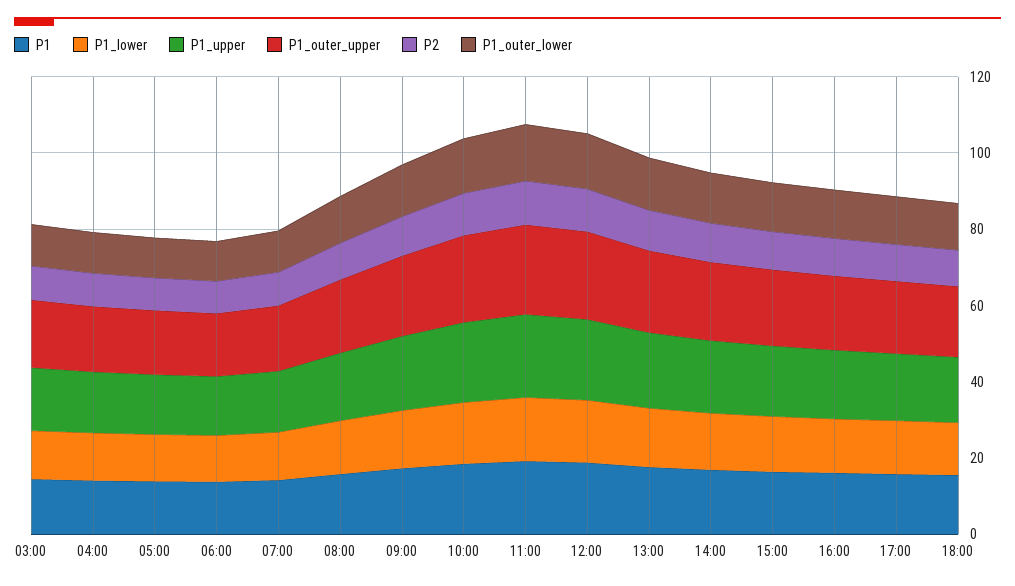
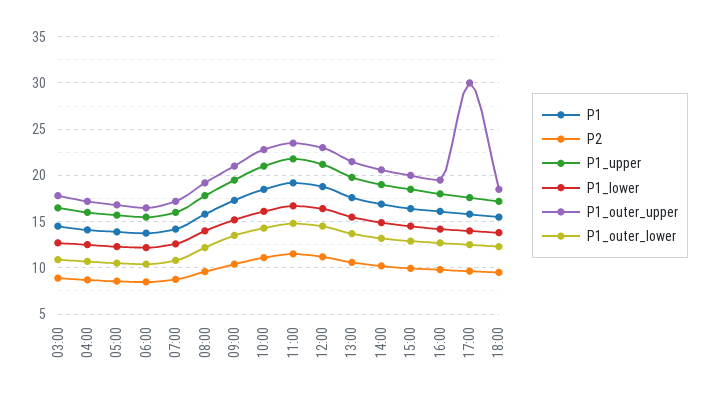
P1_outer_upper, 17:00: 20 -> 30

